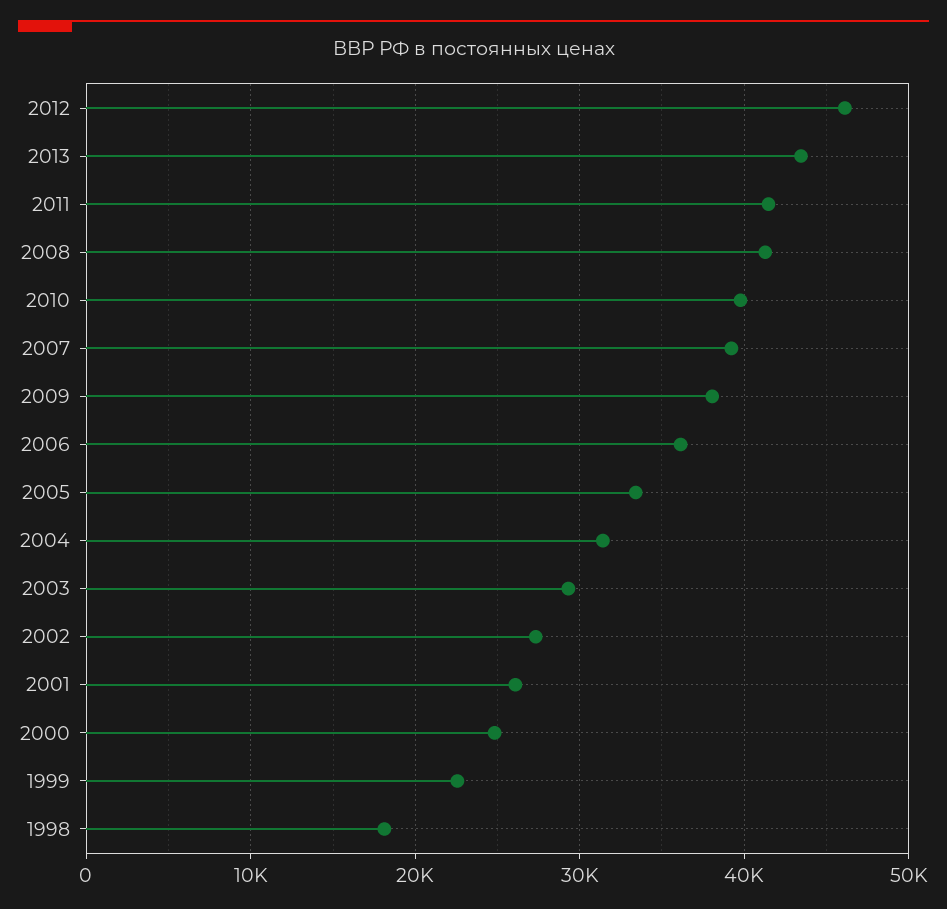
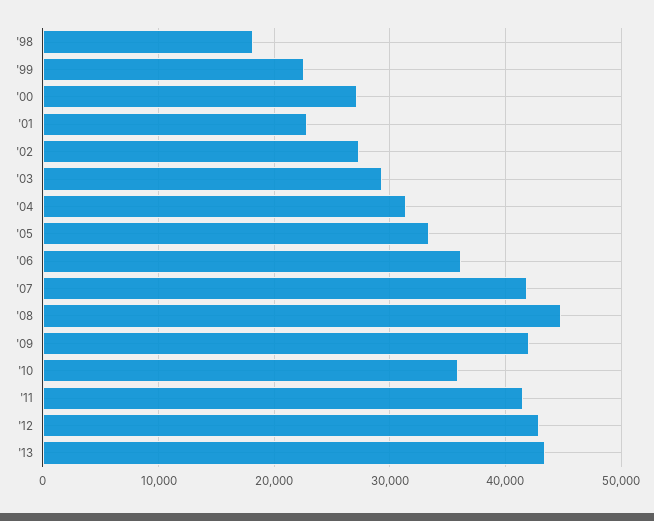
2012: 46000 -> 43000
2008: 41000 -> 45000
2010: 40000 -> 36000
2007: 39000 -> 42000
2009: 38000 -> 42000
2001: 26000 -> 23000
2000: 25000 -> 27000

